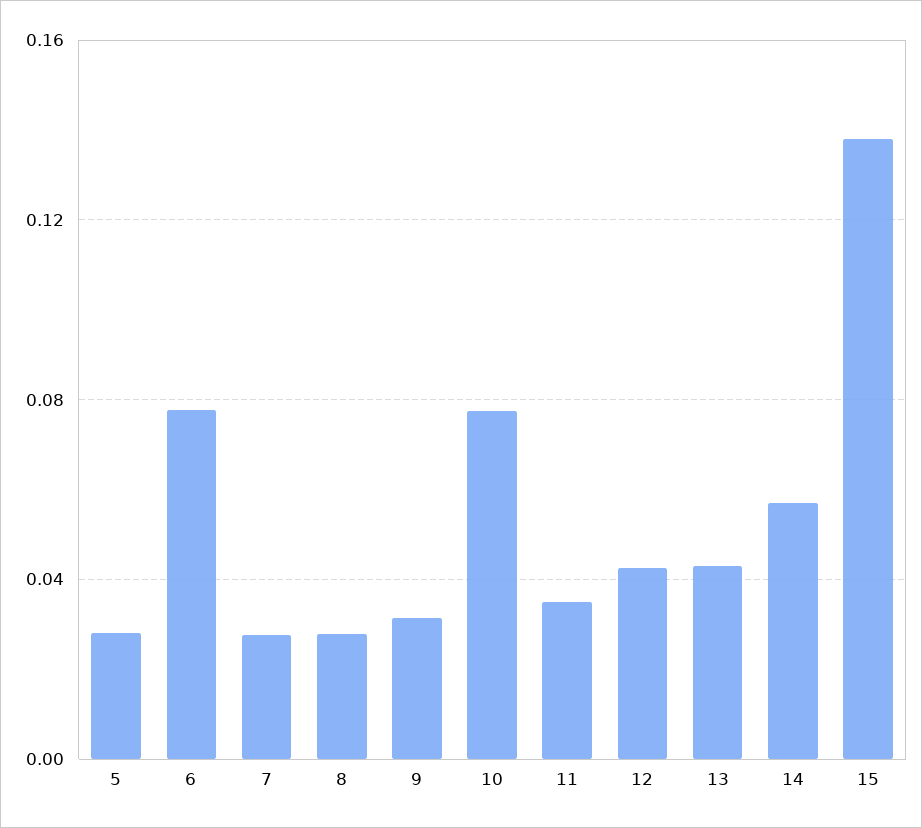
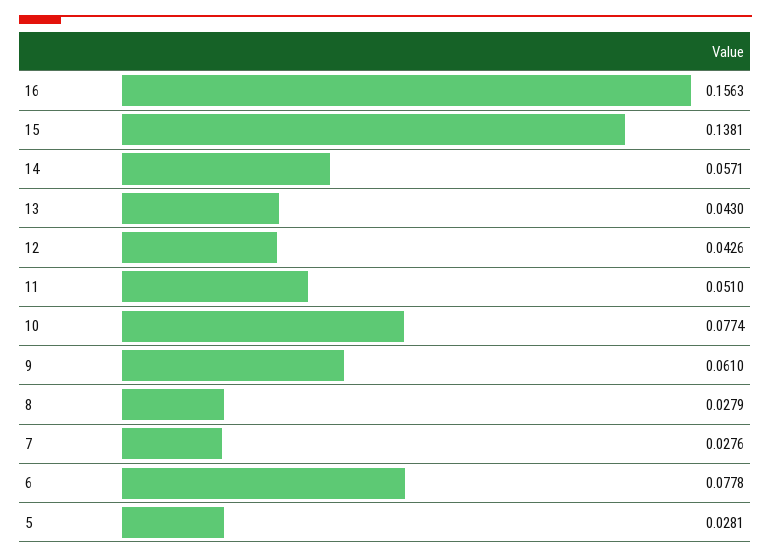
9: 0.03 -> 0.061
11: 0.035 -> 0.051
16: none -> 0.1563

